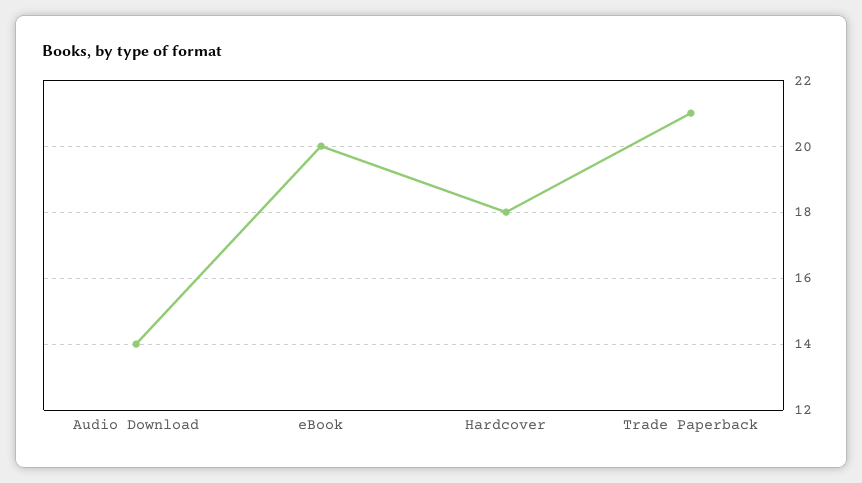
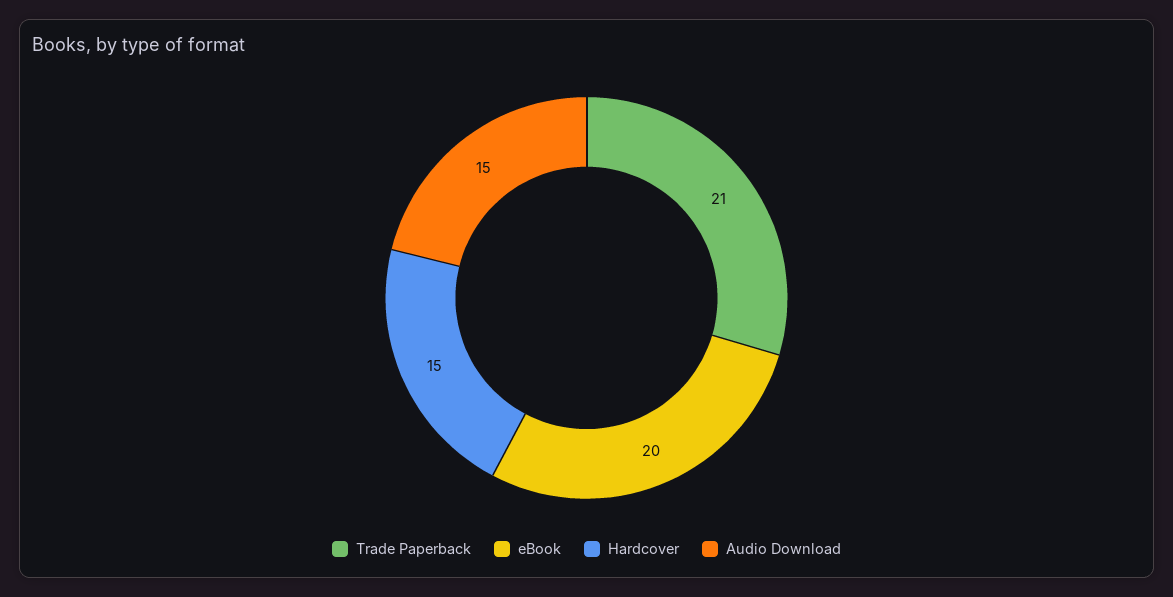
Audio Download: 14 -> 15
Hardcover: 18 -> 15

